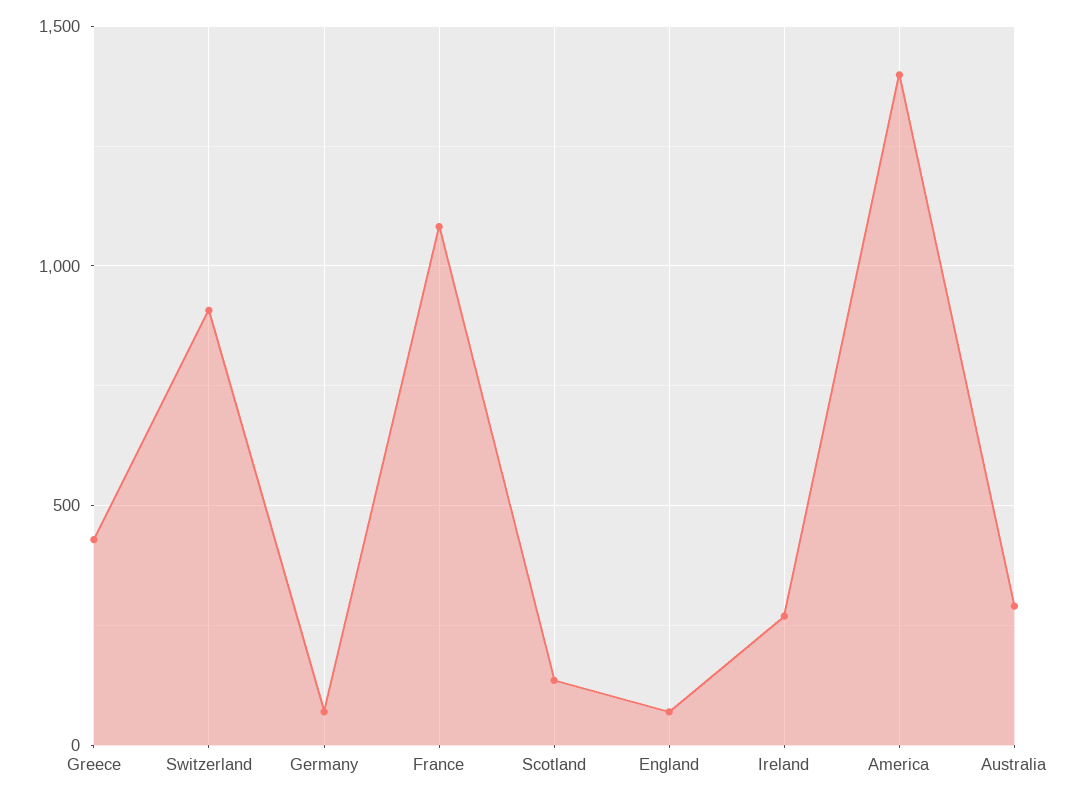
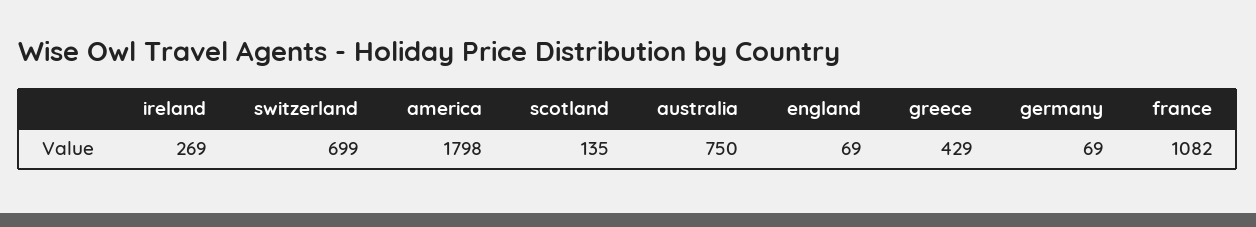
Switzerland: 900 -> 699
America: 1400 -> 1798
Australia: 300 -> 750

